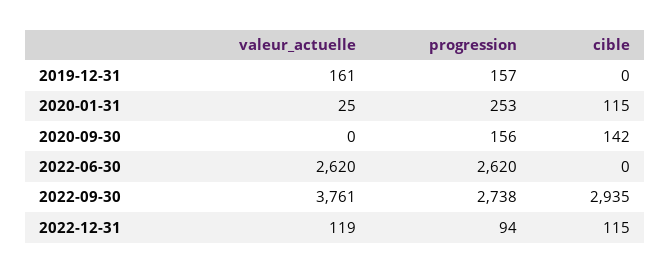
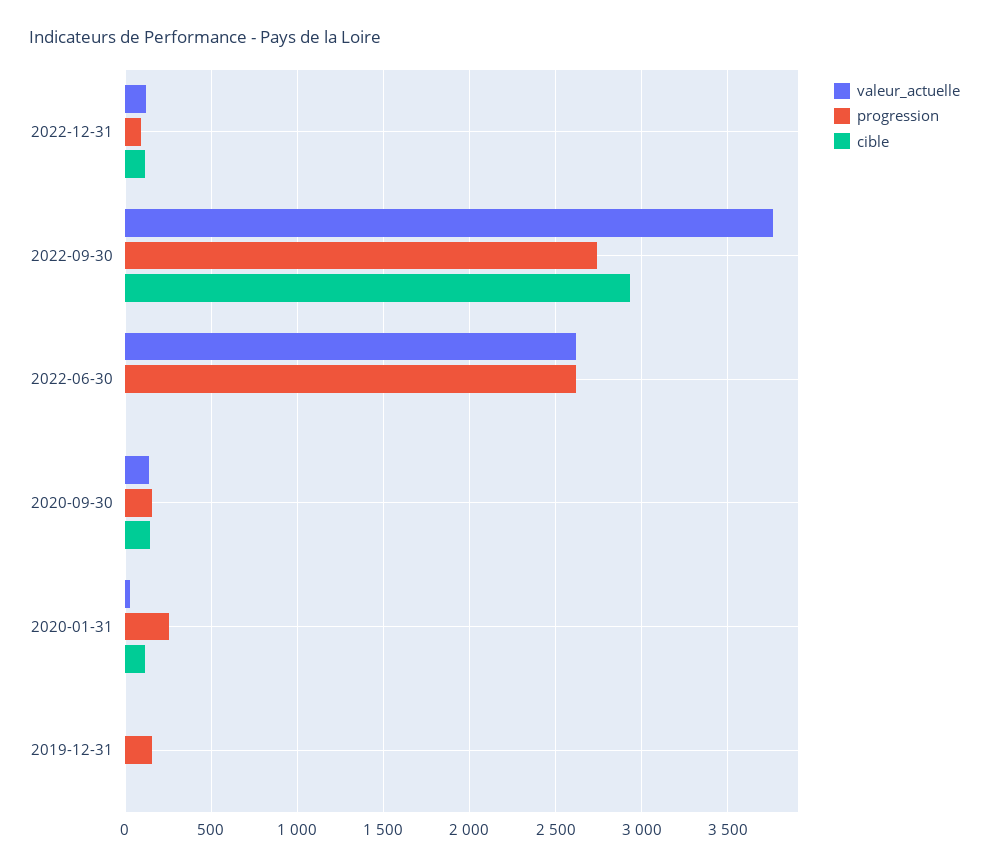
valeur_actuelle, 2019-12-31: 161 -> 0
valeur_actuelle, 2020-09-30: 0 -> 150

